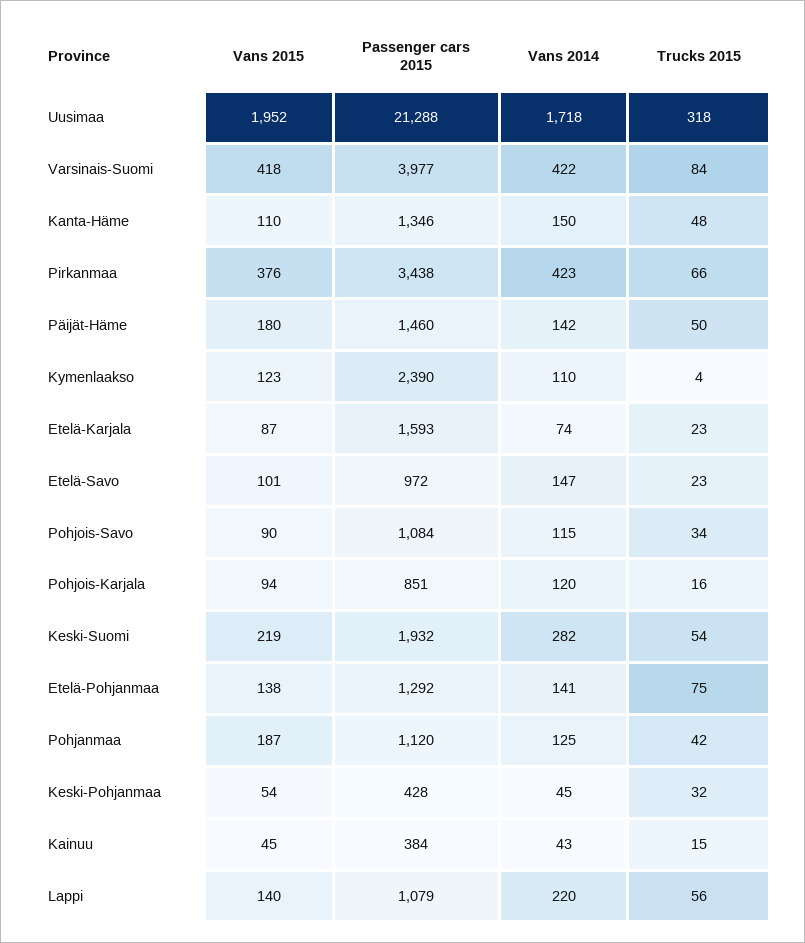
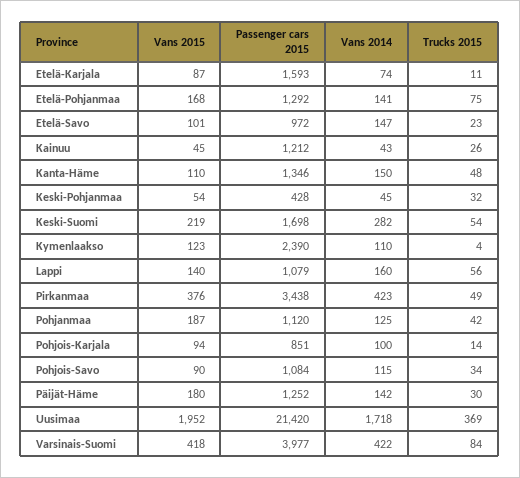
Passenger cars 2015, Uusimaa: 21288 -> 21420
Trucks 2015, Uusimaa: 318 -> 369
Trucks 2015, Pirkanmaa: 66 -> 49
Passenger cars 2015, Päijät-Häme: 1460 -> 1252
Trucks 2015, Päijät-Häme: 50 -> 30
Trucks 2015, Etelä-Karjala: 23 -> 11
Vans 2014, Pohjois-Karjala: 120 -> 100
Trucks 2015, Pohjois-Karjala: 16 -> 14
Passenger cars 2015, Keski-Suomi: 1932 -> 1698
Vans 2015, Etelä-Pohjanmaa: 138 -> 168
Passenger cars 2015, Kainuu: 384 -> 1212
Trucks 2015, Kainuu: 15 -> 26
Vans 2014, Lappi: 220 -> 160

